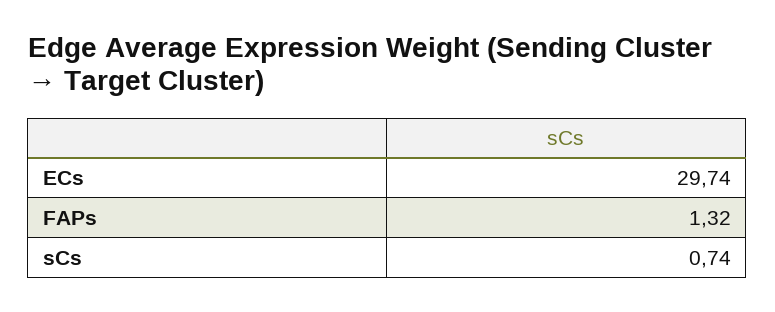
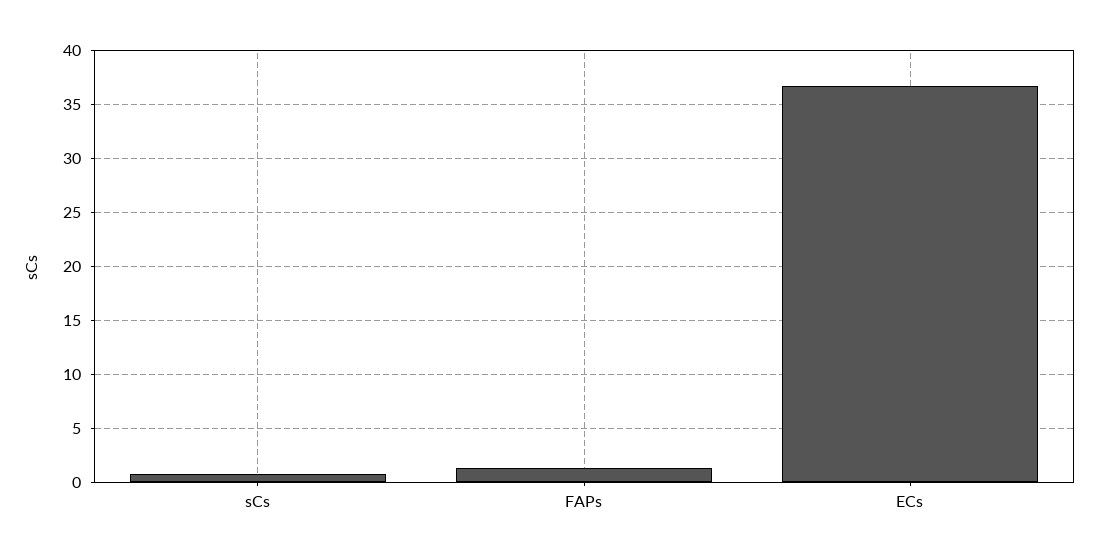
ECs: 29.74 -> 37

